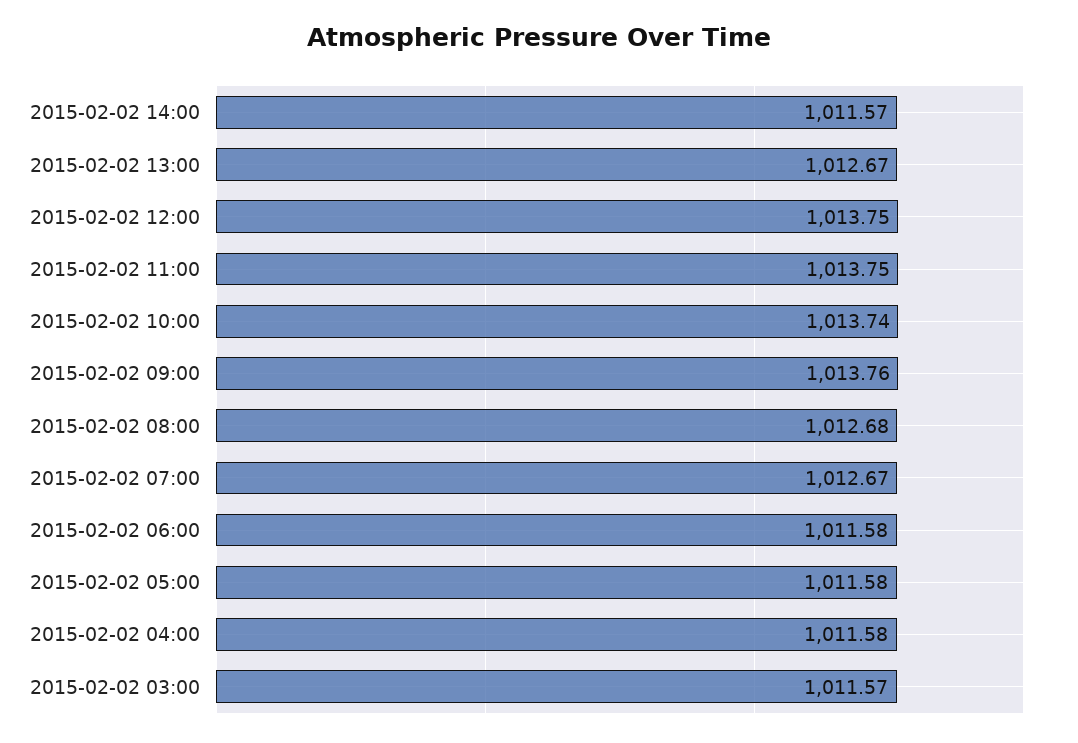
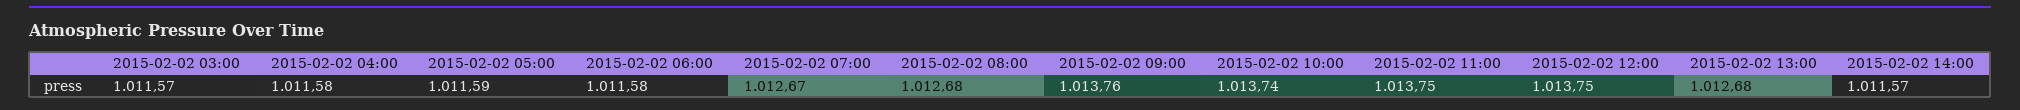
2015-02-02 13:00: 1012.67 -> 1012.68
2015-02-02 05:00: 1011.58 -> 1011.59

